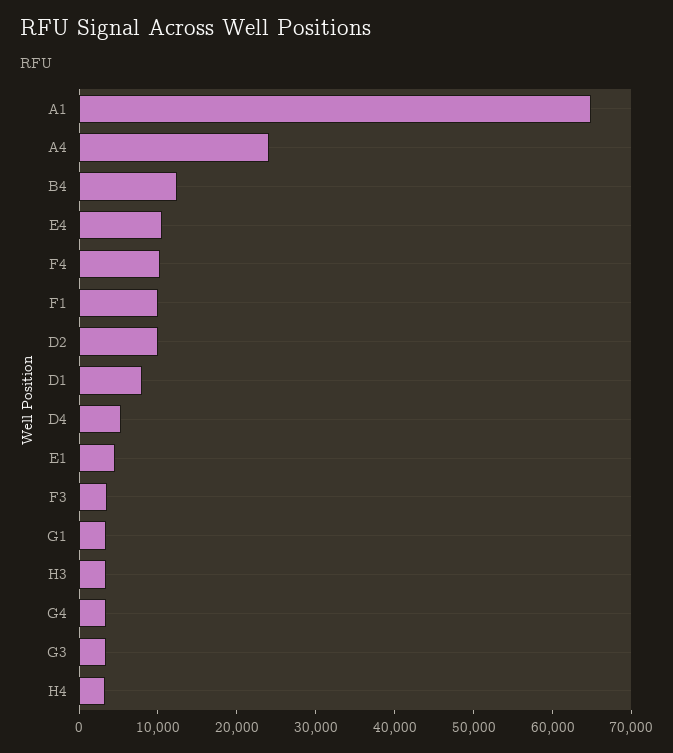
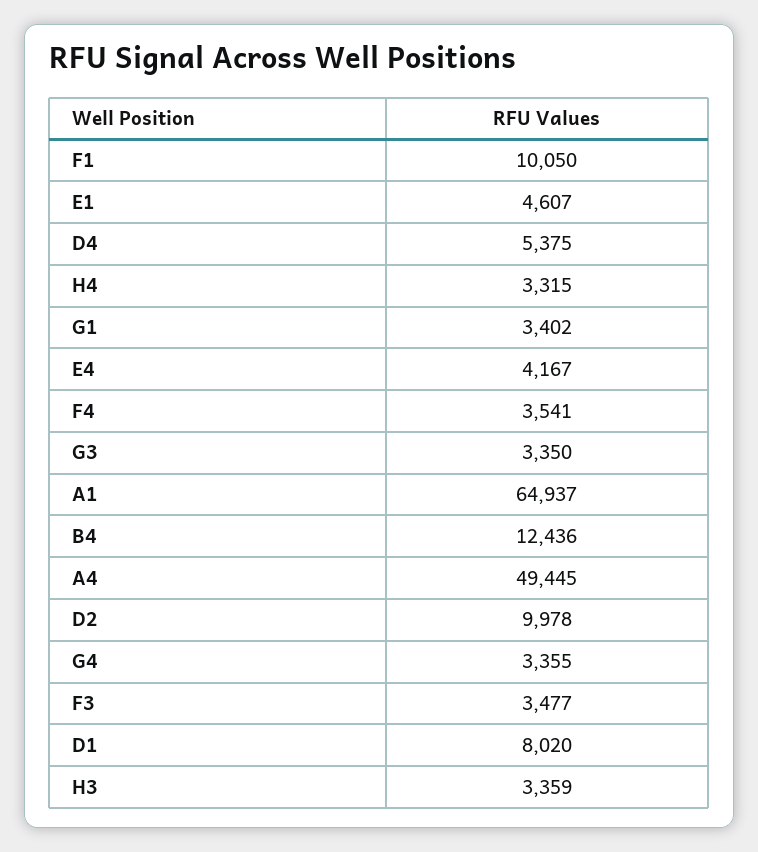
A4: 24000 -> 49445
E4: 10000 -> 4167
F4: 10000 -> 3541

